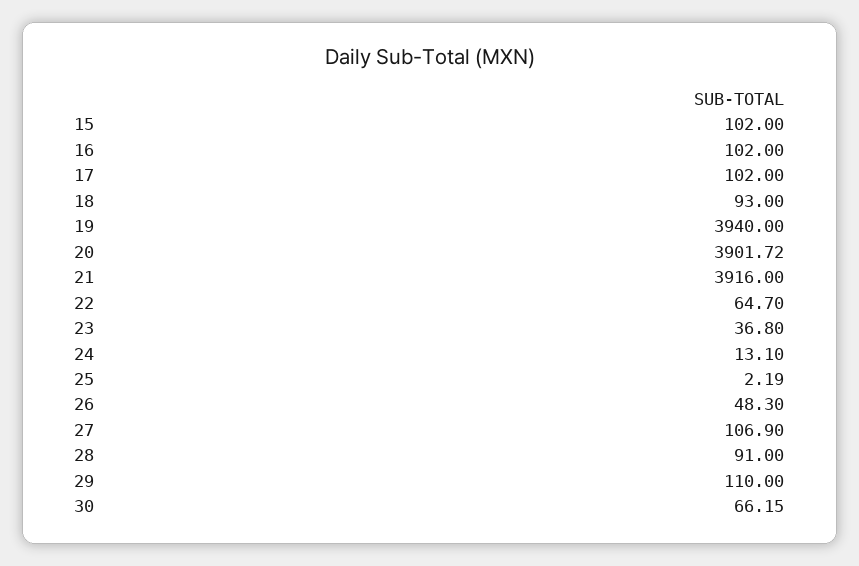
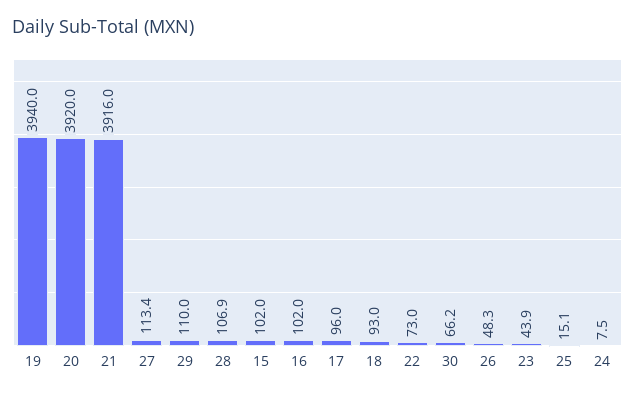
17: 102 -> 96
20: 3901.72 -> 3920
22: 64.7 -> 73
23: 36.8 -> 43.9
24: 13.1 -> 7.5
25: 2.19 -> 15.1
27: 106.9 -> 113.4
28: 91 -> 106.9

